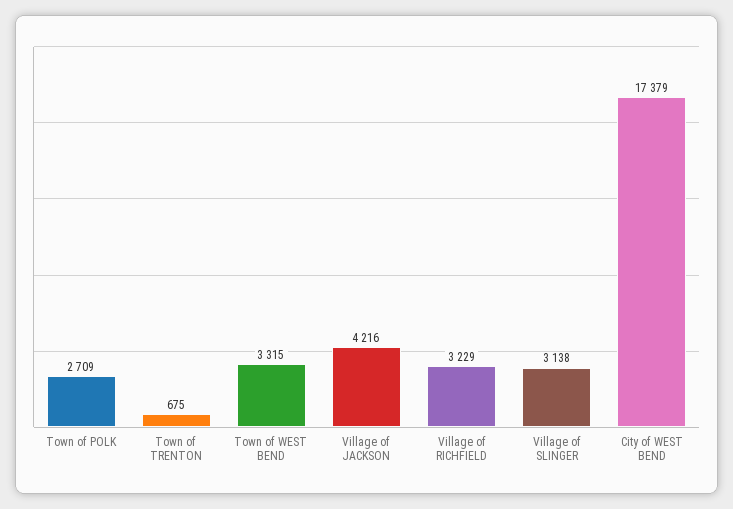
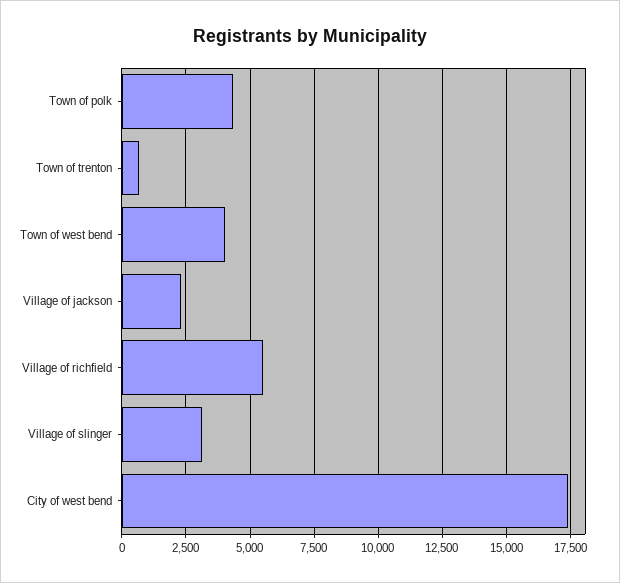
Town of POLK: 2709 -> 4250
Town of WEST BEND: 3315 -> 4000
Village of JACKSON: 4216 -> 2250
Village of RICHFIELD: 3229 -> 5500

